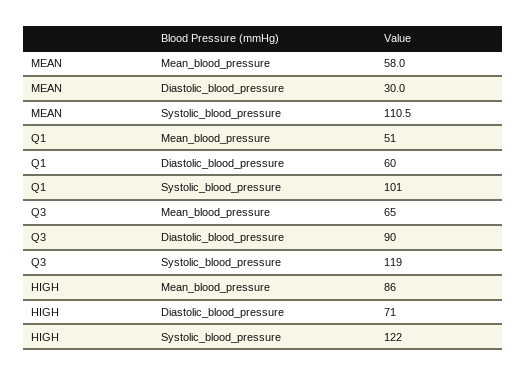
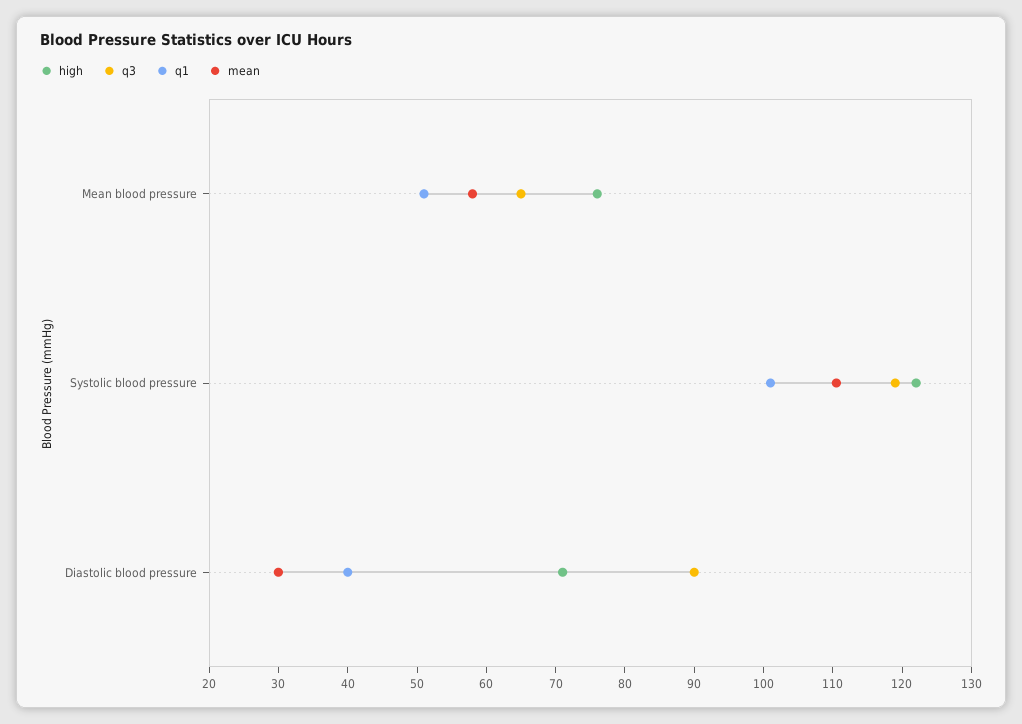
Q1, Diastolic_blood_pressure: 60 -> 40
HIGH, Mean_blood_pressure: 86 -> 76

